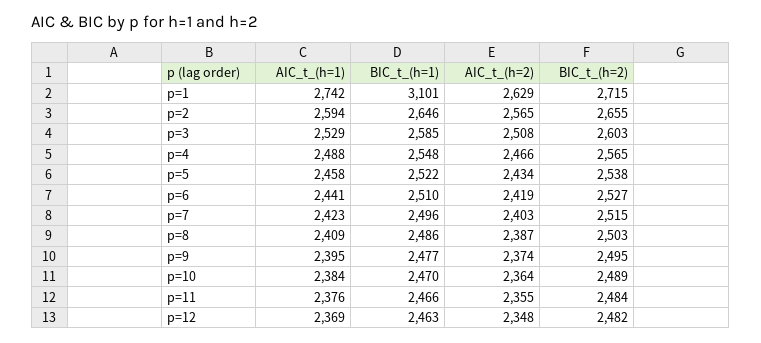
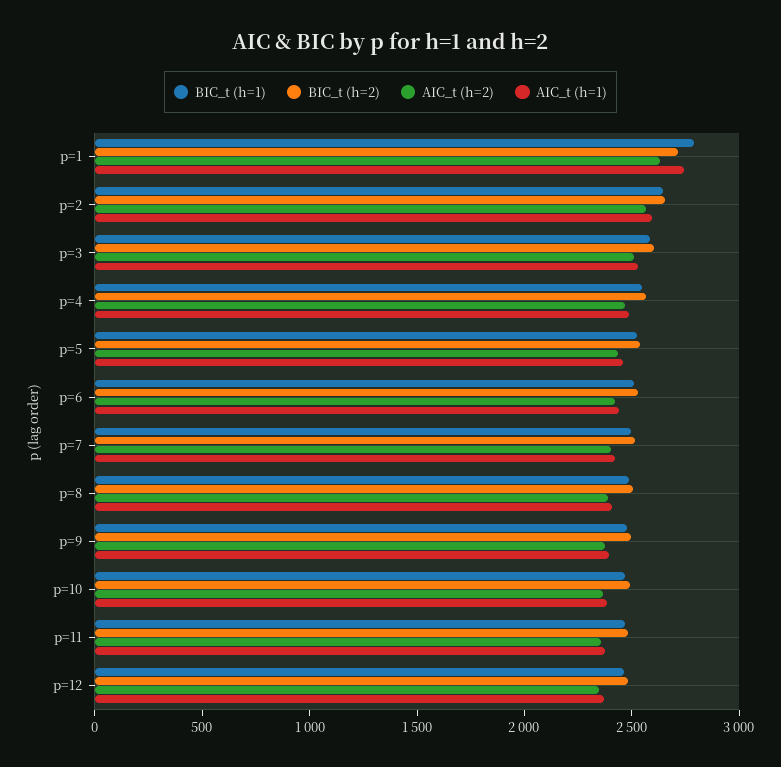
BIC_t_(h=1), p=1: 3101 -> 2800

